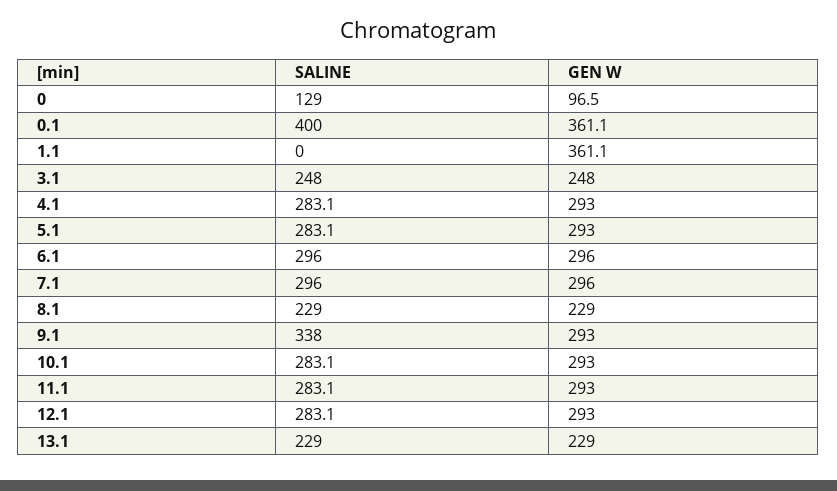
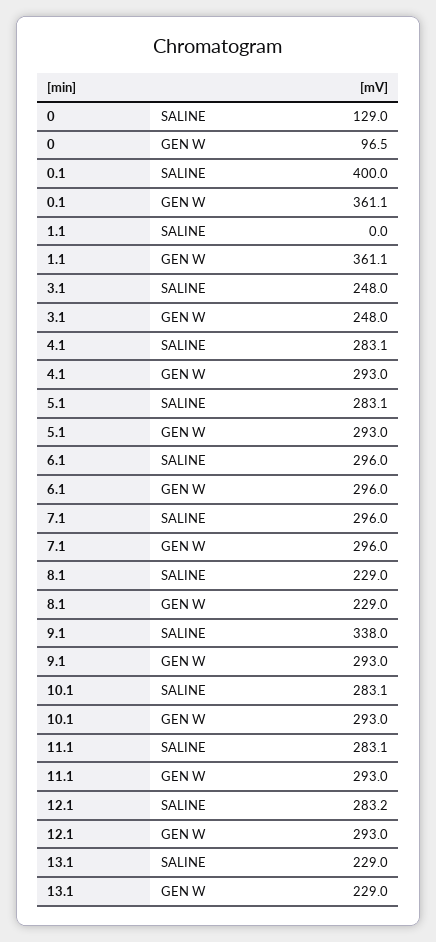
SALINE, 12.1: 283.1 -> 283.2

